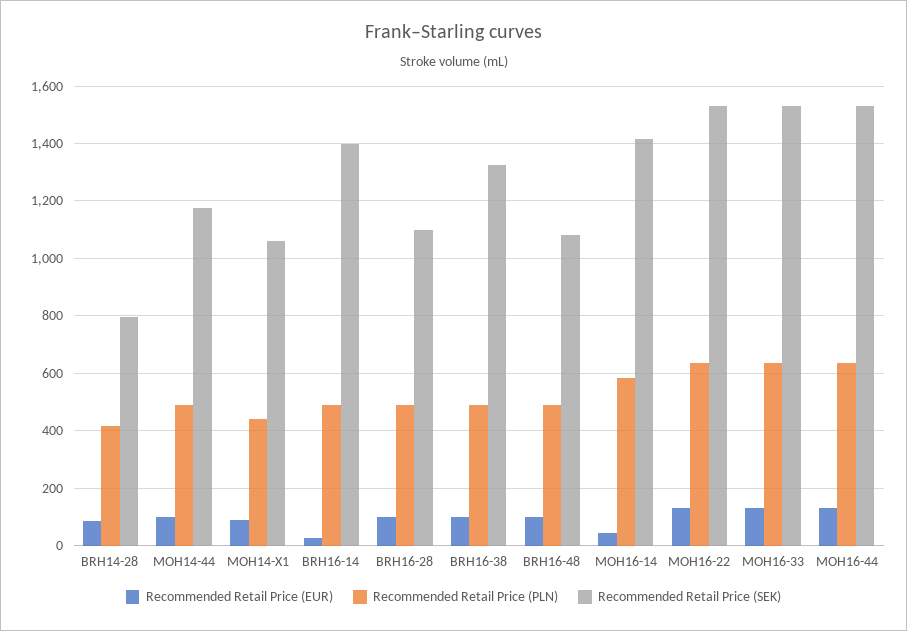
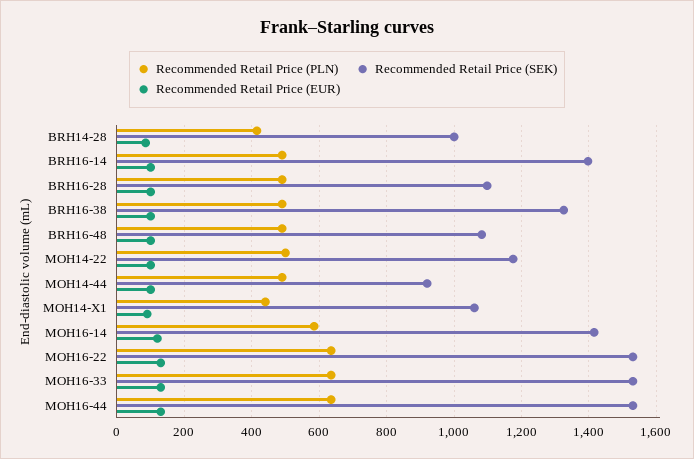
Recommended Retail Price (SEK), BRH14-28: 800 -> 1000
Recommended Retail Price (SEK), MOH14-44: 1175 -> 920
Recommended Retail Price (EUR), BRH16-14: 25 -> 100
Recommended Retail Price (EUR), MOH16-14: 50 -> 120
Recommended Retail Price (PLN), MOH14-22: none -> 500
Recommended Retail Price (SEK), MOH14-22: none -> 1180
Recommended Retail Price (EUR), MOH14-22: none -> 100

